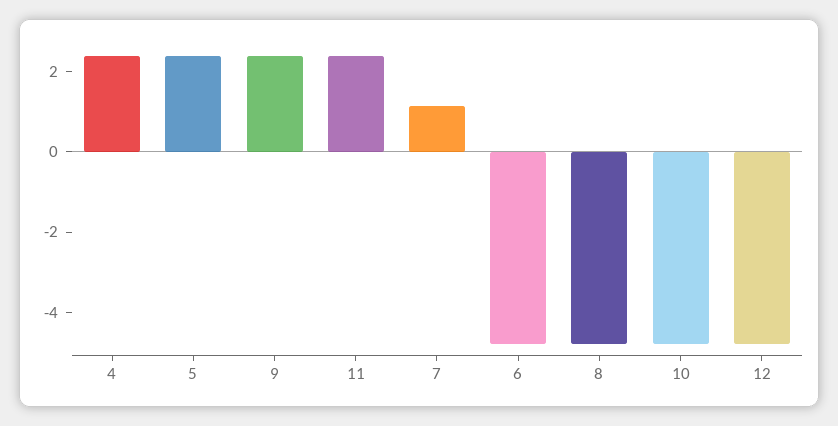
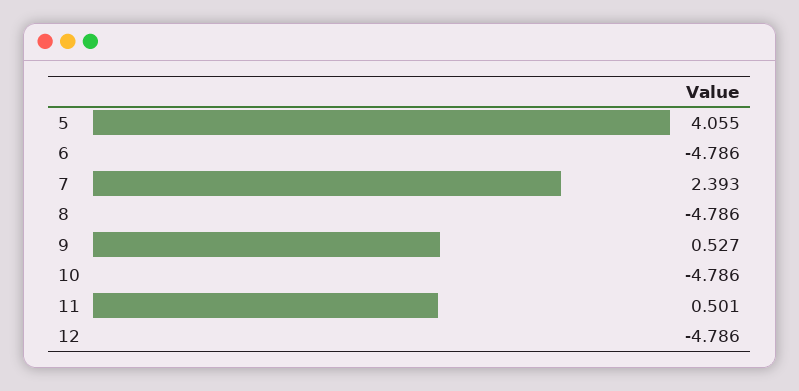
4: 2.5 -> none
5: 2.5 -> 4.055
9: 2.5 -> 0.527
11: 2.5 -> 0.501
7: 1 -> 2.393

